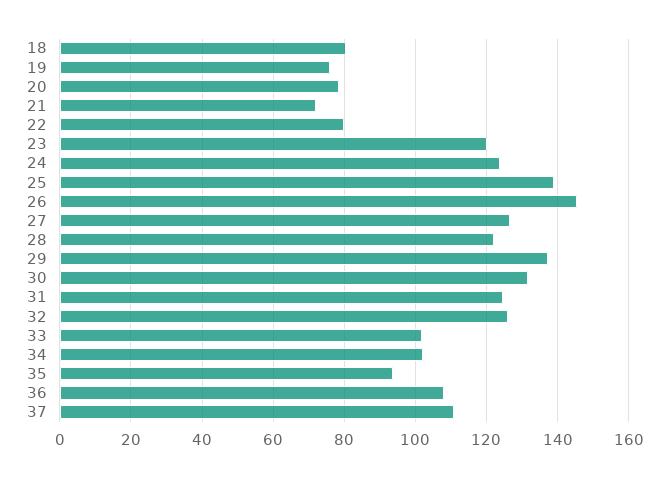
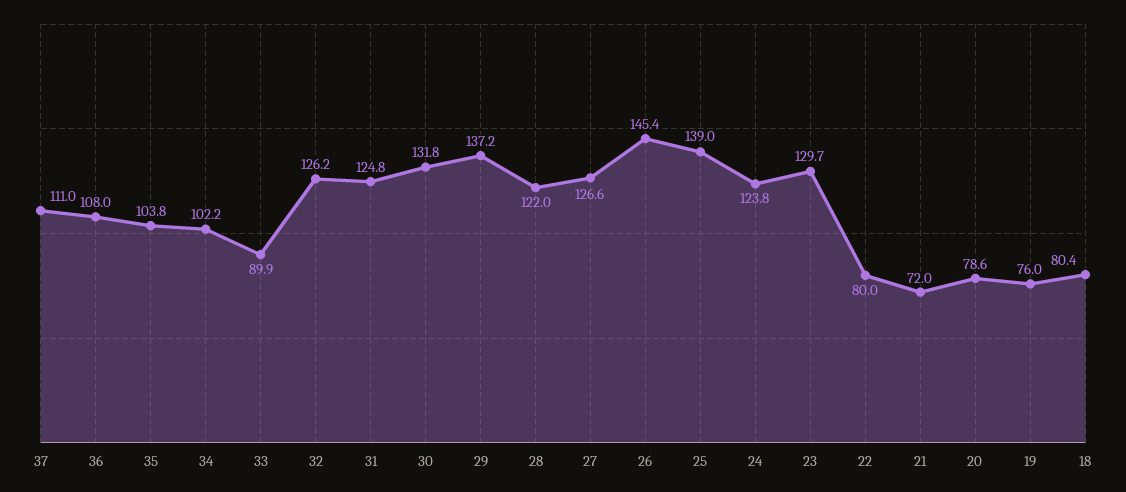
23: 120 -> 129.7
33: 102 -> 89.9
35: 94 -> 103.8

